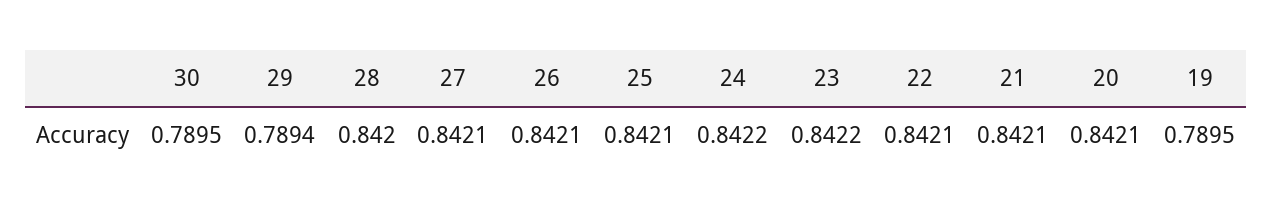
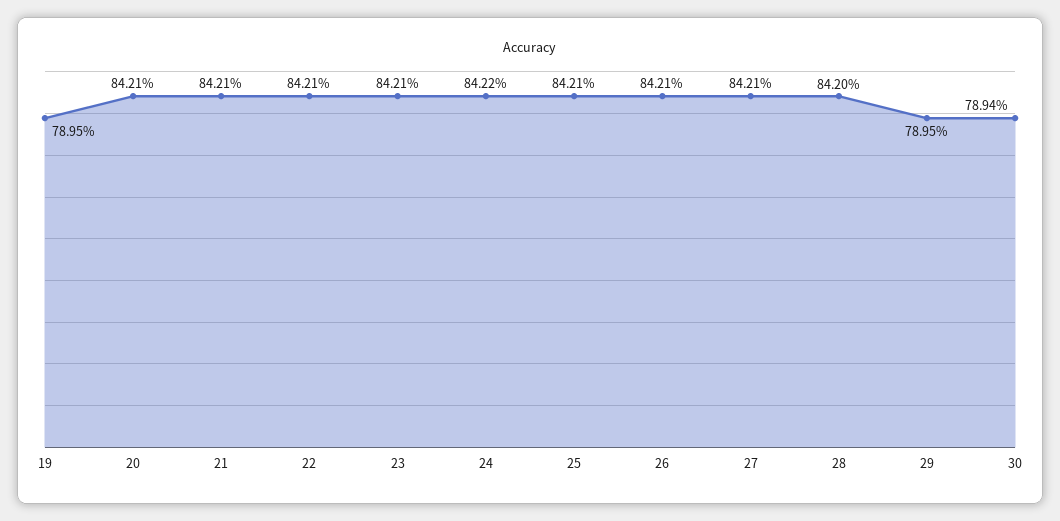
30: 0.7895 -> 0.7894
29: 0.7894 -> 0.7895
23: 0.8422 -> 0.8421

